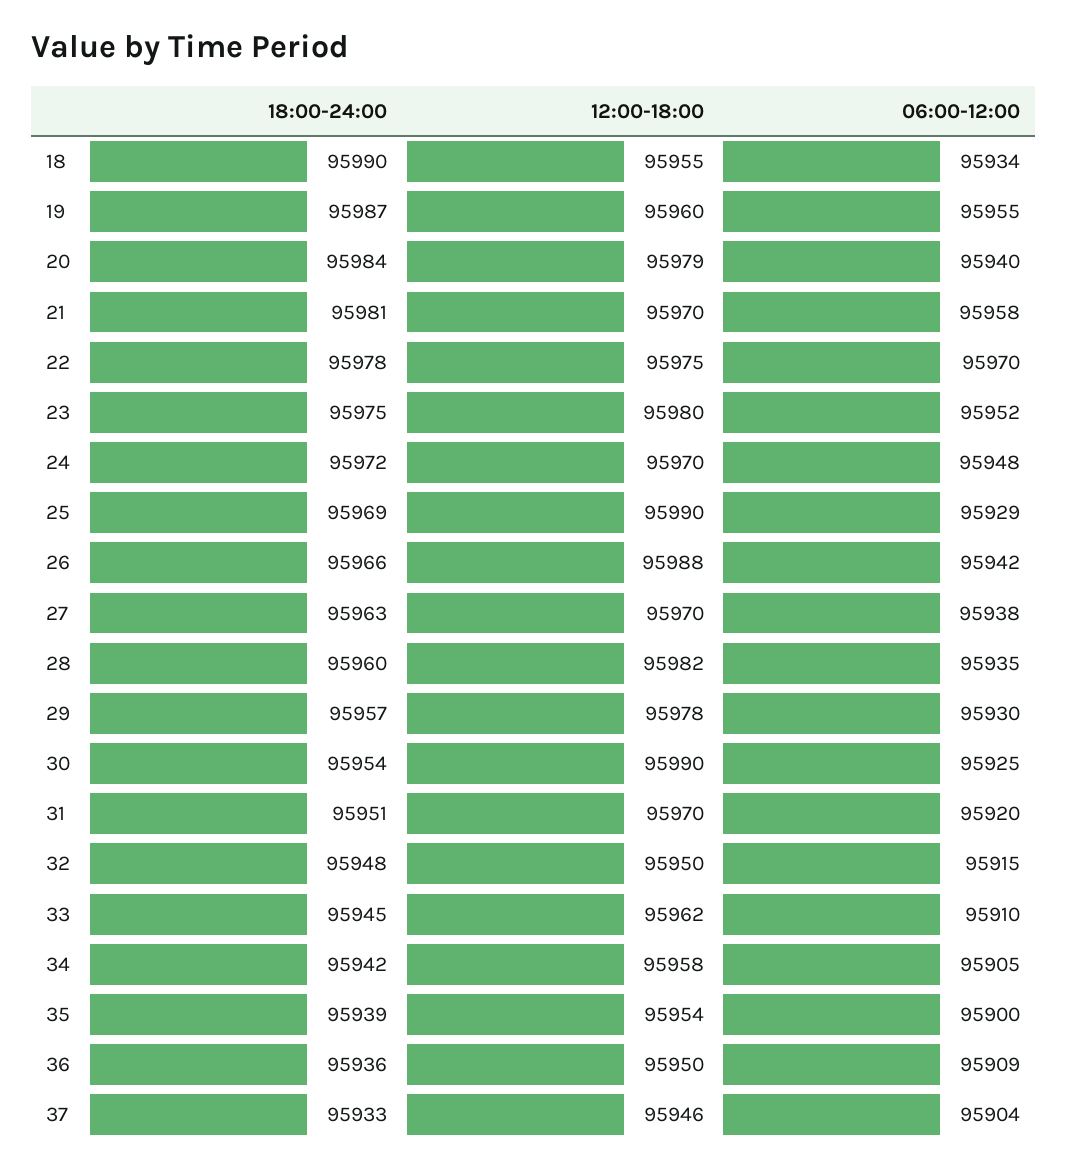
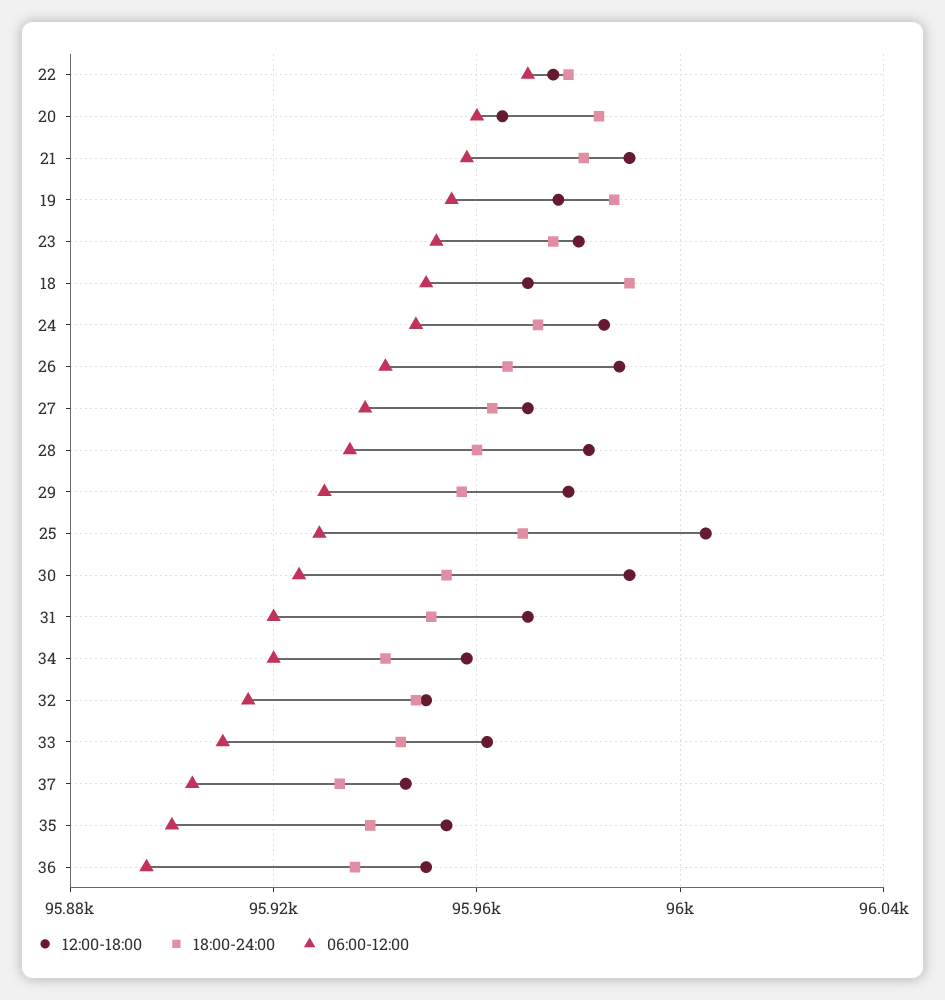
12:00-18:00, 18: 95955 -> 95970
06:00-12:00, 18: 95934 -> 95950
12:00-18:00, 19: 95960 -> 95975
12:00-18:00, 20: 95979 -> 95965
06:00-12:00, 20: 95940 -> 95960
12:00-18:00, 21: 95970 -> 95990
12:00-18:00, 24: 95970 -> 95985
12:00-18:00, 25: 95990 -> 96005
06:00-12:00, 34: 95905 -> 95920
06:00-12:00, 36: 95909 -> 95895

